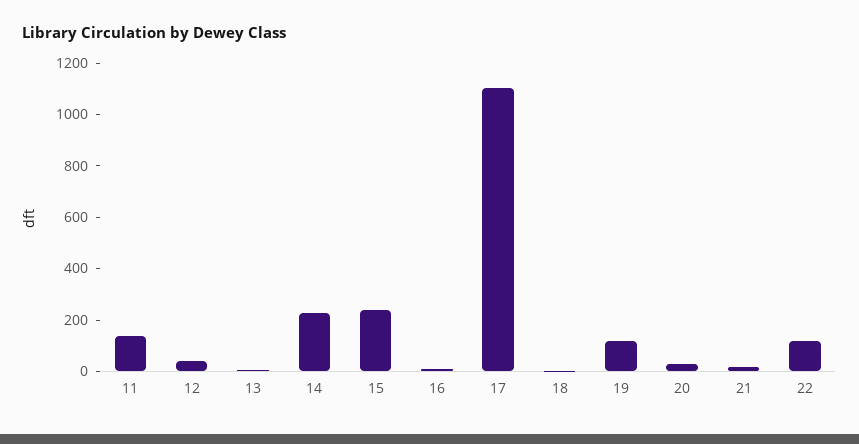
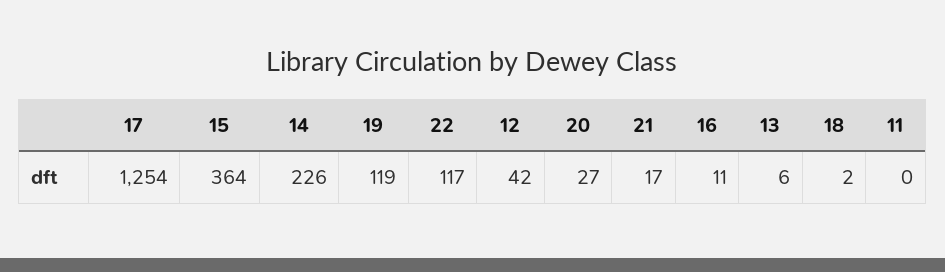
11: 150 -> 0
15: 250 -> 364
17: 1100 -> 1254

